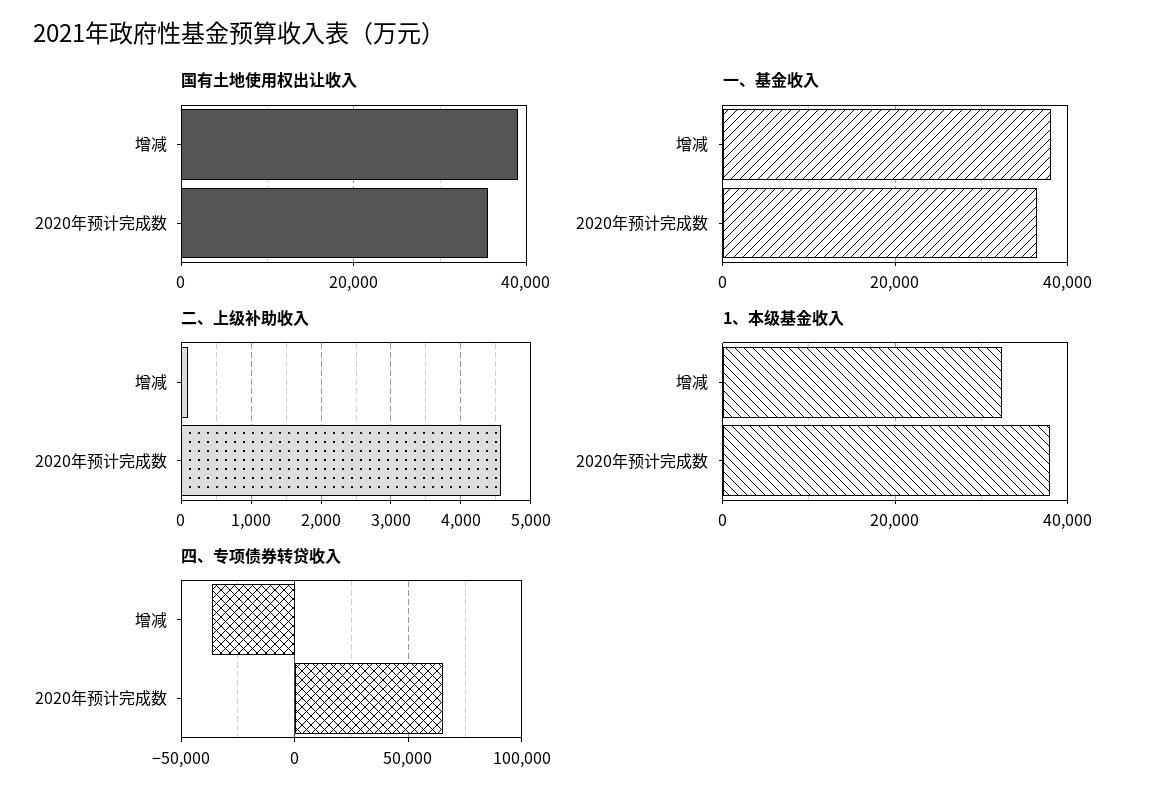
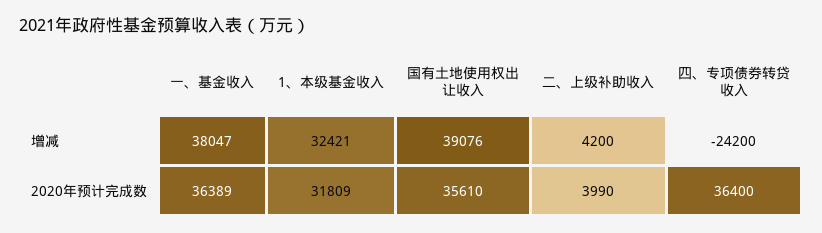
二、上级补助收入, 增减: 100 -> 4200
二、上级补助收入, 2020年预计完成数: 4600 -> 3990
1、本级基金收入, 2020年预计完成数: 38000 -> 31809
四、专项债券转贷收入, 增减: -35000 -> -24200
四、专项债券转贷收入, 2020年预计完成数: 65000 -> 36400

